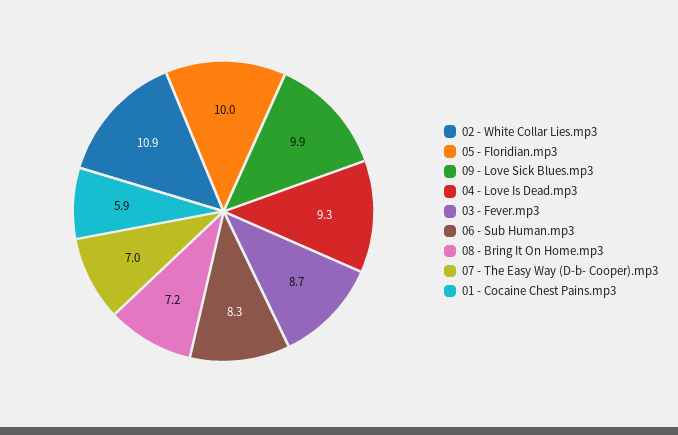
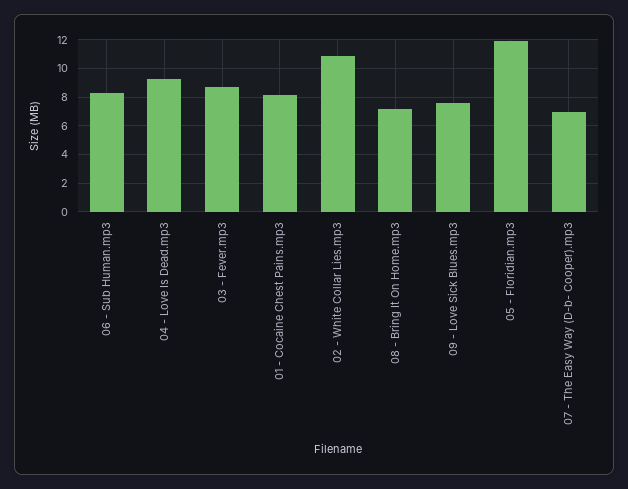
05 - Floridian.mp3: 10 -> 12
09 - Love Sick Blues.mp3: 9.9 -> 7.5
01 - Cocaine Chest Pains.mp3: 5.9 -> 8

